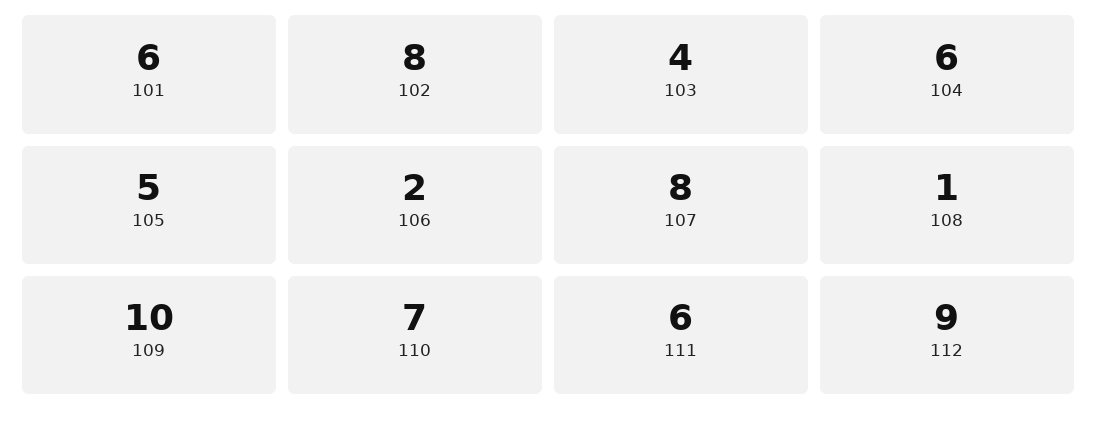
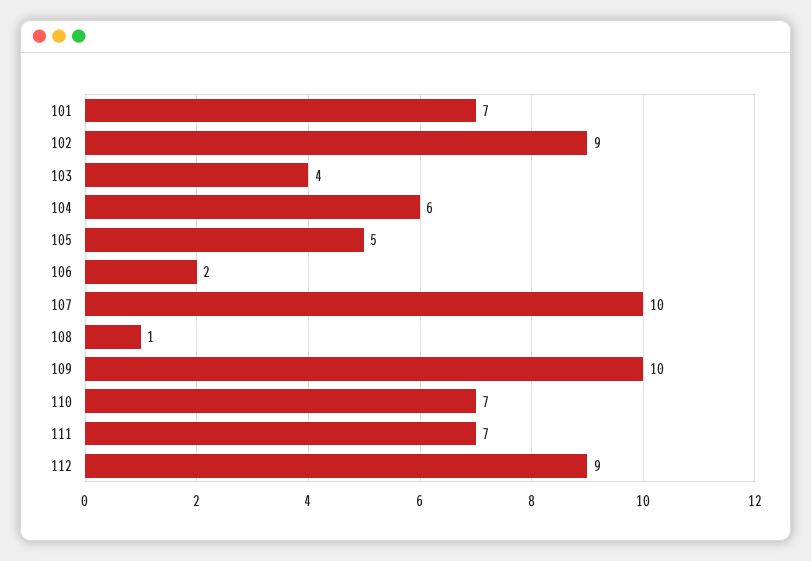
101: 6 -> 7
102: 8 -> 9
107: 8 -> 10
111: 6 -> 7

